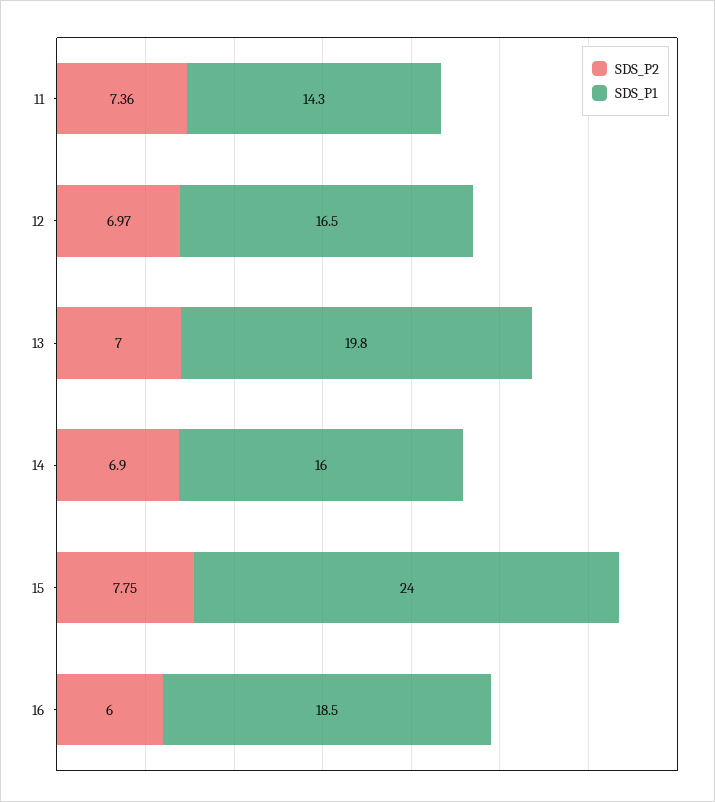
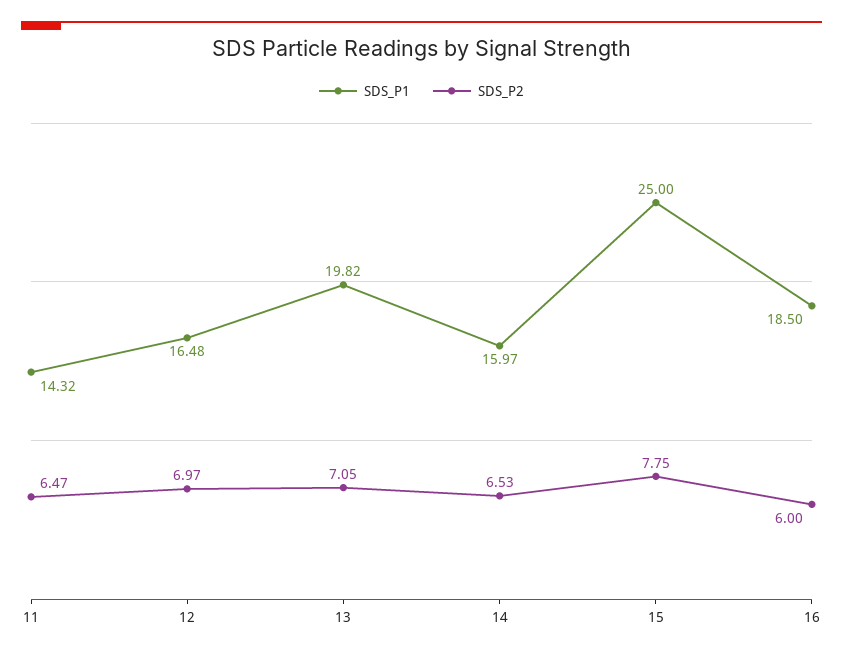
SDS_P2, 11: 7.36 -> 6.47
SDS_P2, 13: 7 -> 7.05
SDS_P2, 14: 6.9 -> 6.53
SDS_P1, 15: 24 -> 25

